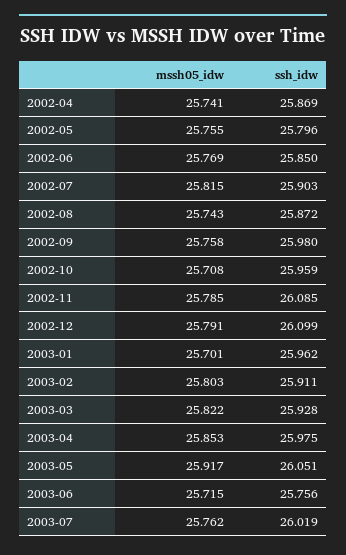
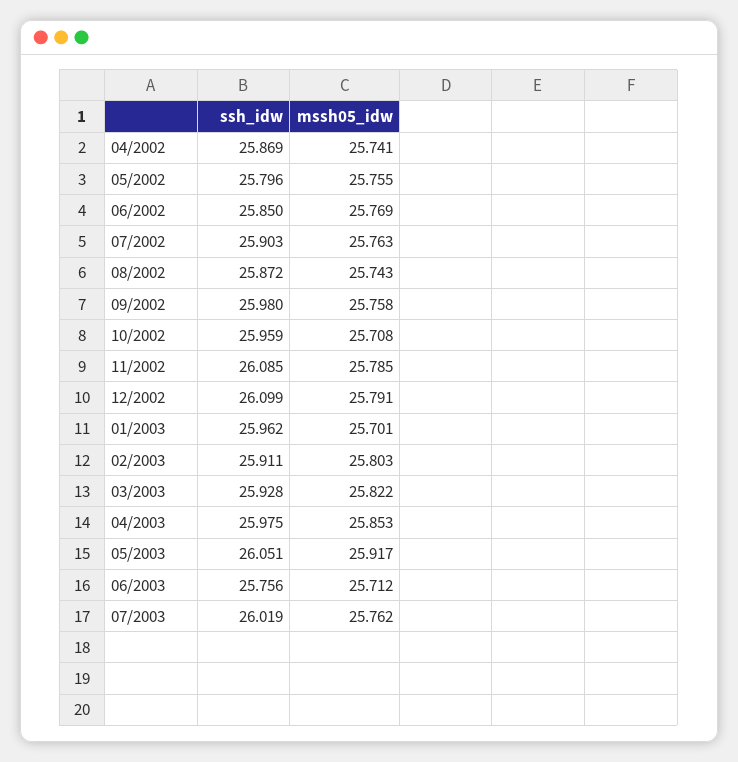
mssh05_idw, 2002-07: 25.815 -> 25.763
mssh05_idw, 2003-06: 25.715 -> 25.712

